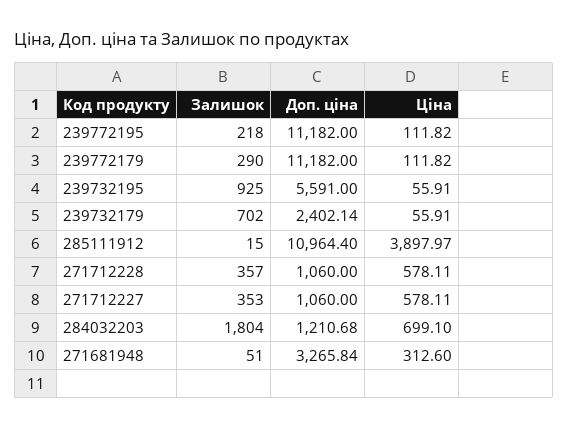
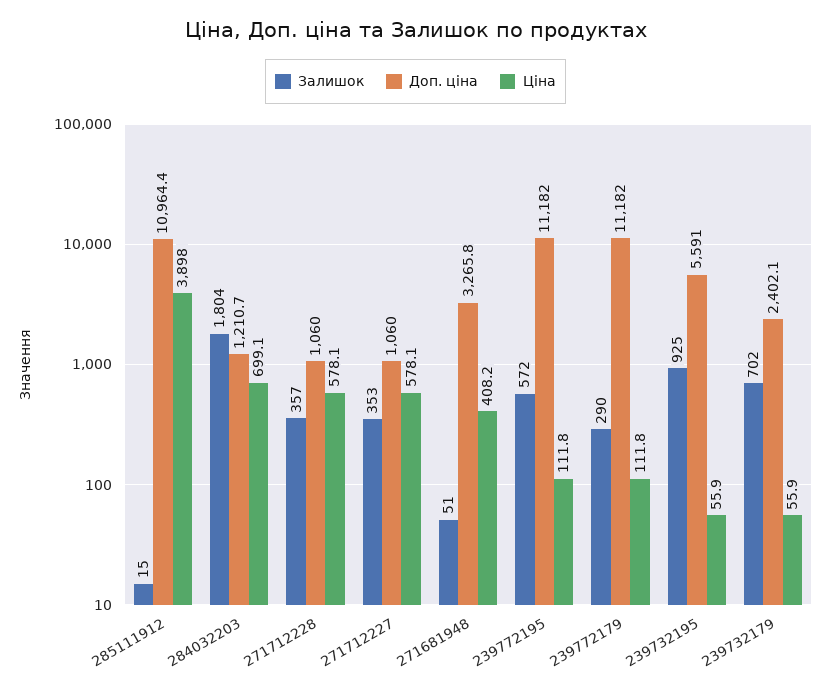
Залишок, 239772195: 218 -> 572
Ціна, 271681948: 312.6 -> 408.2

